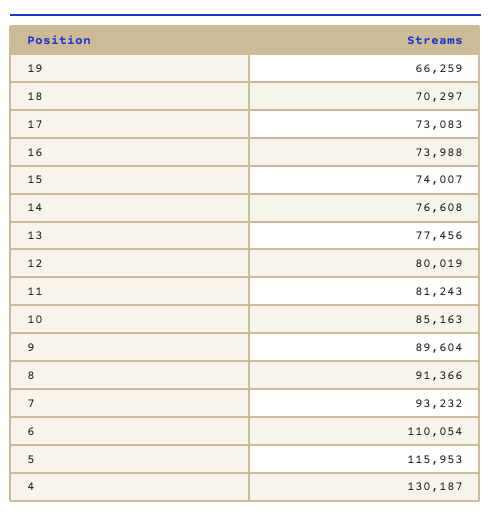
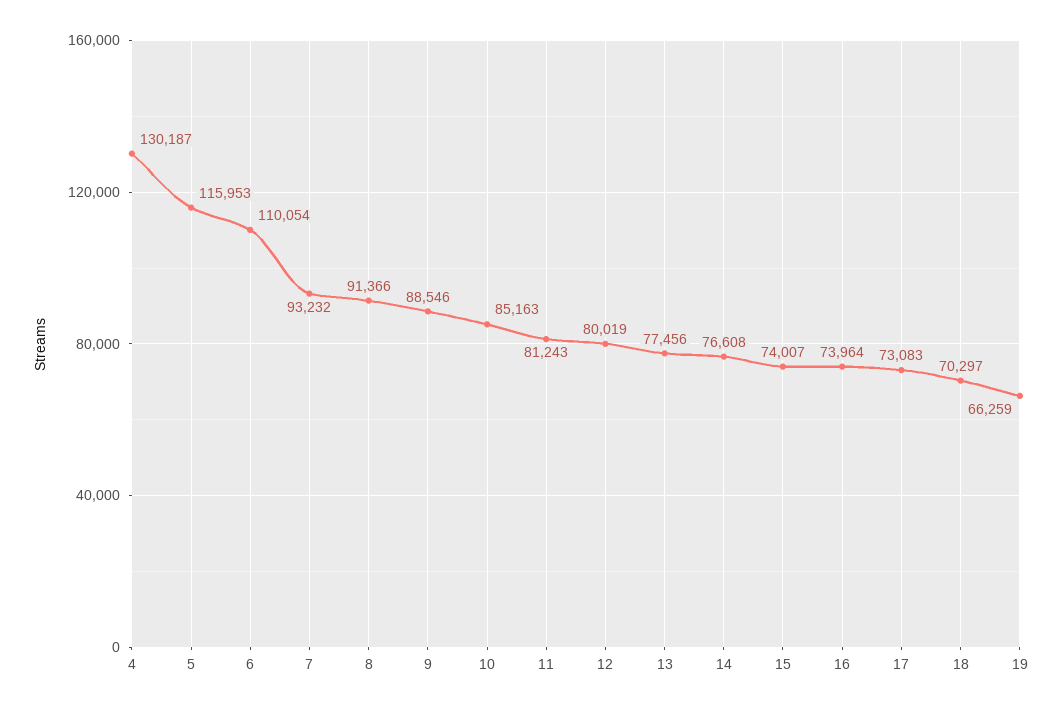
16: 73988 -> 73964
9: 89604 -> 88546

